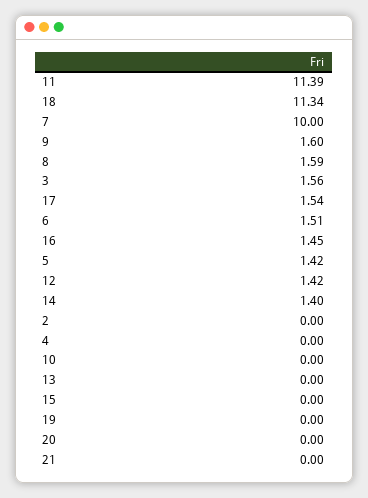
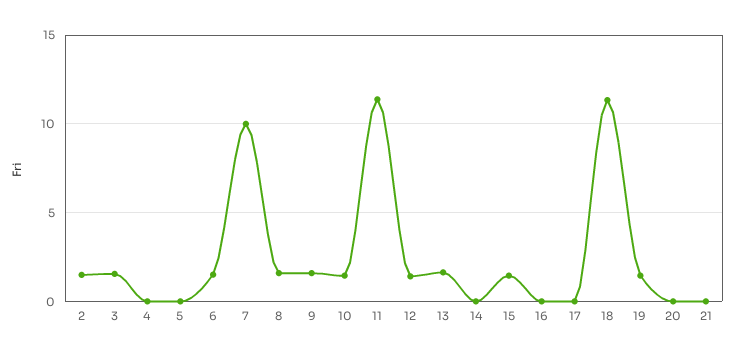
17: 1.54 -> 0
16: 1.45 -> 0
5: 1.42 -> 0
14: 1.4 -> 0
2: 0 -> 1.5
10: 0 -> 1.5
13: 0 -> 1.5
15: 0 -> 1.5
19: 0 -> 1.5

